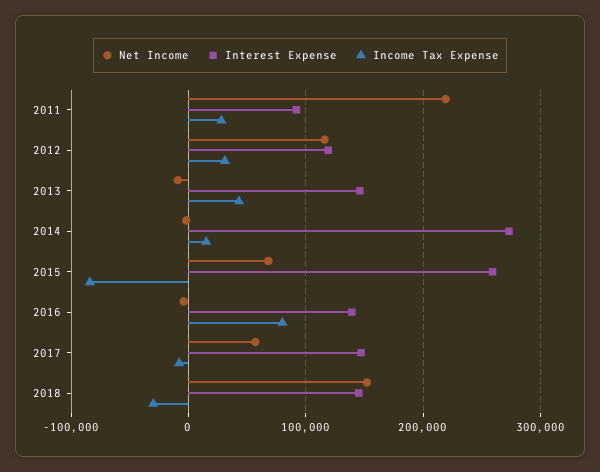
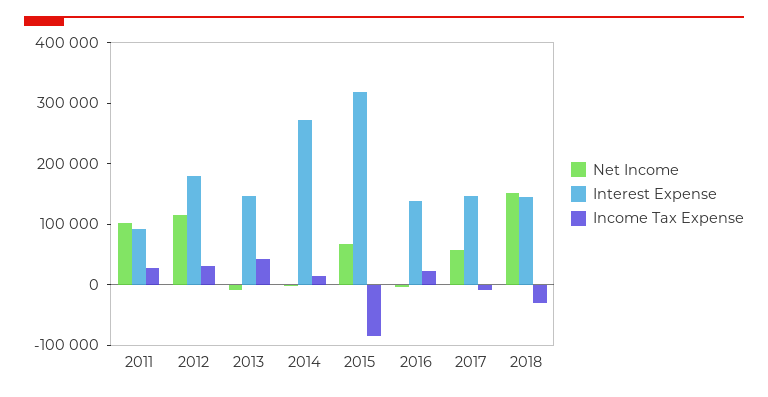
Net Income, 2011: 220000 -> 100000
Interest Expense, 2012: 120000 -> 180000
Interest Expense, 2015: 260000 -> 320000
Income Tax Expense, 2016: 80000 -> 20000

